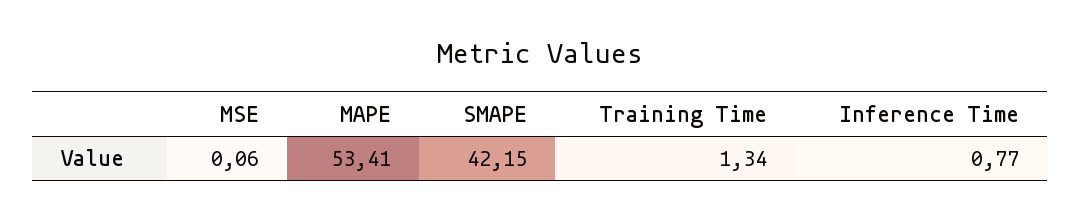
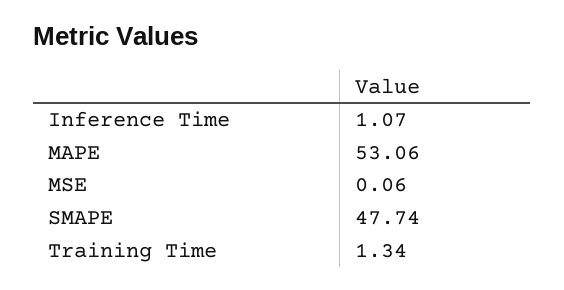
MAPE: 53.41 -> 53.06
SMAPE: 42.15 -> 47.74
Inference Time: 0.77 -> 1.07

